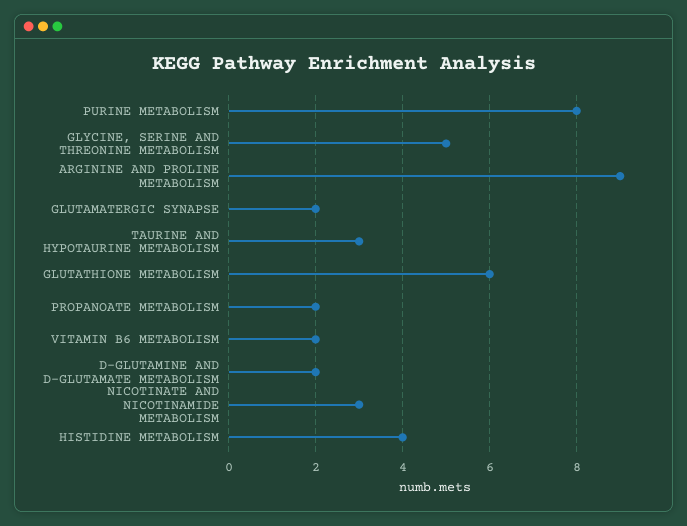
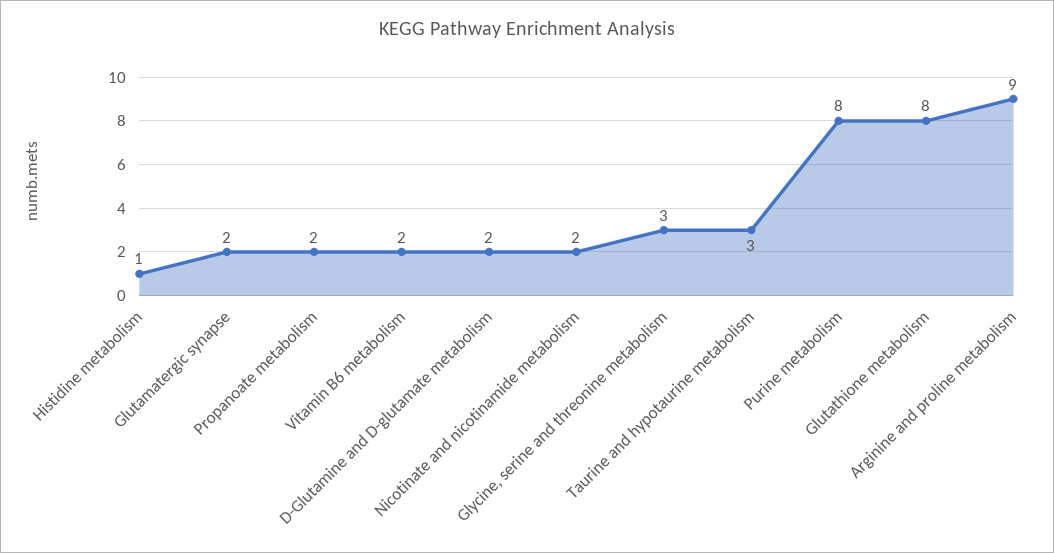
GLYCINE, SERINE AND THREONINE METABOLISM: 5 -> 3
GLUTATHIONE METABOLISM: 6 -> 8
NICOTINATE AND NICOTINAMIDE METABOLISM: 3 -> 2
HISTIDINE METABOLISM: 4 -> 1

